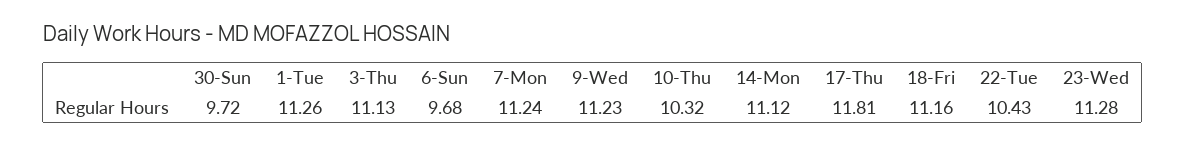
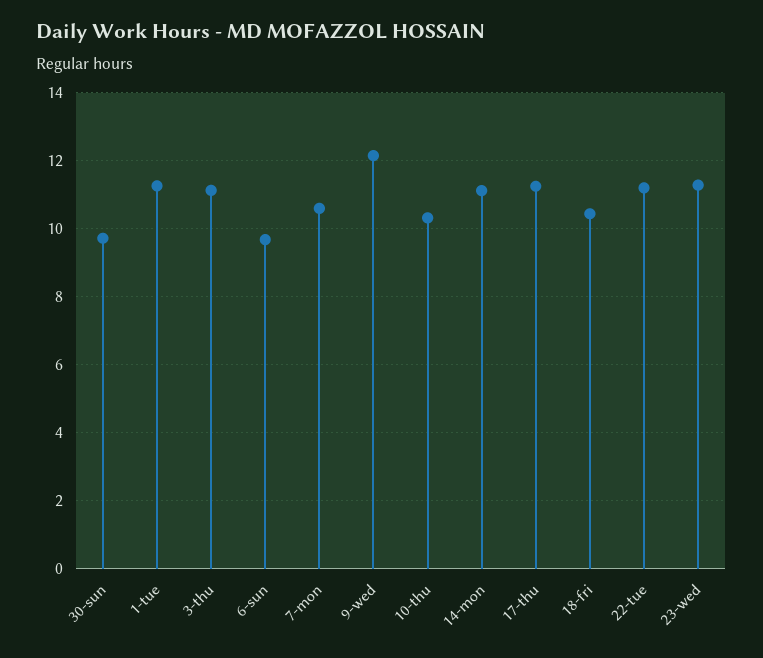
7-Mon: 11.24 -> 10.6
9-Wed: 11.23 -> 12.2
17-Thu: 11.81 -> 11.2
18-Fri: 11.16 -> 10.4
22-Tue: 10.43 -> 11.2

